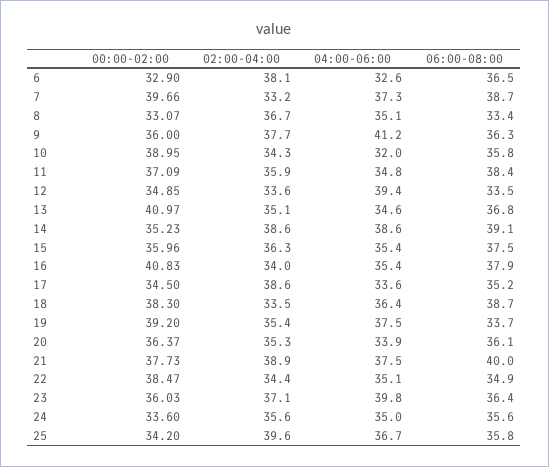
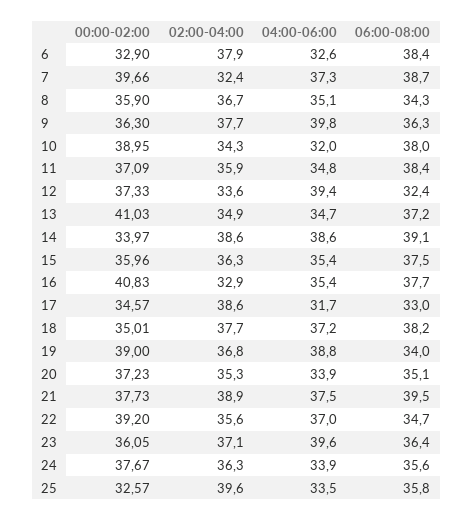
02:00-04:00, 6: 38.1 -> 37.9
06:00-08:00, 6: 36.5 -> 38.4
02:00-04:00, 7: 33.2 -> 32.4
00:00-02:00, 8: 33.07 -> 35.9
06:00-08:00, 8: 33.4 -> 34.3
00:00-02:00, 9: 36 -> 36.3
04:00-06:00, 9: 41.2 -> 39.8
06:00-08:00, 10: 35.8 -> 38
00:00-02:00, 12: 34.85 -> 37.33
06:00-08:00, 12: 33.5 -> 32.4
00:00-02:00, 13: 40.97 -> 41.03
02:00-04:00, 13: 35.1 -> 34.9
04:00-06:00, 13: 34.6 -> 34.7
06:00-08:00, 13: 36.8 -> 37.2
00:00-02:00, 14: 35.23 -> 33.97
02:00-04:00, 16: 34 -> 32.9
06:00-08:00, 16: 37.9 -> 37.7
00:00-02:00, 17: 34.5 -> 34.57
04:00-06:00, 17: 33.6 -> 31.7
06:00-08:00, 17: 35.2 -> 33
00:00-02:00, 18: 38.3 -> 35.01
02:00-04:00, 18: 33.5 -> 37.7
04:00-06:00, 18: 36.4 -> 37.2
06:00-08:00, 18: 38.7 -> 38.2
00:00-02:00, 19: 39.2 -> 39
02:00-04:00, 19: 35.4 -> 36.8
04:00-06:00, 19: 37.5 -> 38.8
06:00-08:00, 19: 33.7 -> 34
00:00-02:00, 20: 36.37 -> 37.23
06:00-08:00, 20: 36.1 -> 35.1
06:00-08:00, 21: 40 -> 39.5
00:00-02:00, 22: 38.47 -> 39.2
02:00-04:00, 22: 34.4 -> 35.6
04:00-06:00, 22: 35.1 -> 37
06:00-08:00, 22: 34.9 -> 34.7
00:00-02:00, 23: 36.03 -> 36.05
04:00-06:00, 23: 39.8 -> 39.6
00:00-02:00, 24: 33.6 -> 37.67
02:00-04:00, 24: 35.6 -> 36.3
04:00-06:00, 24: 35 -> 33.9
00:00-02:00, 25: 34.2 -> 32.57
04:00-06:00, 25: 36.7 -> 33.5

